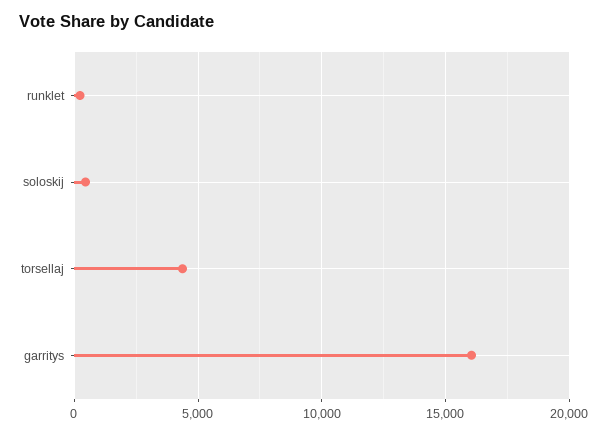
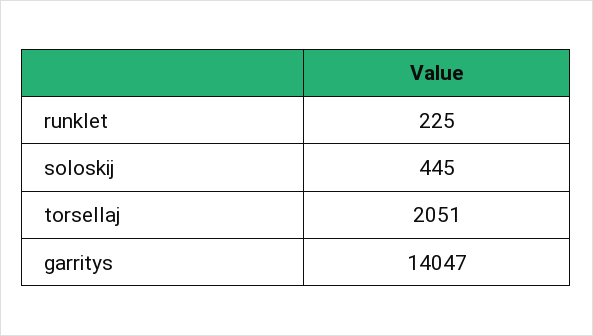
torsellaj: 4500 -> 2051
garritys: 16000 -> 14047

